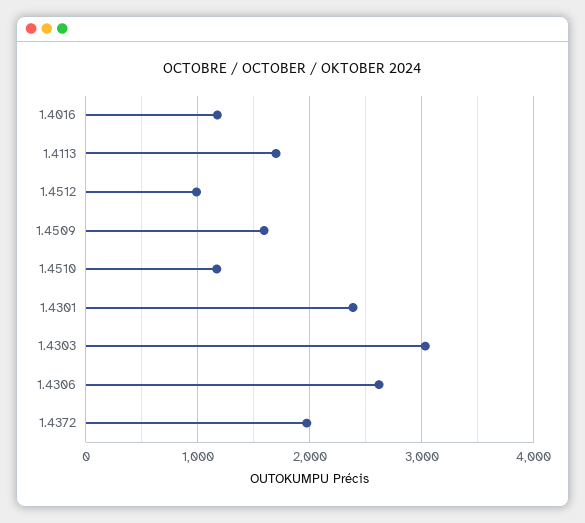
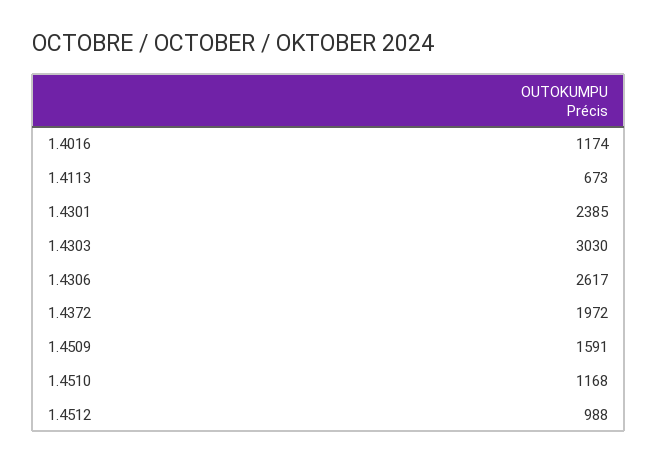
1.4113: 1700 -> 673

